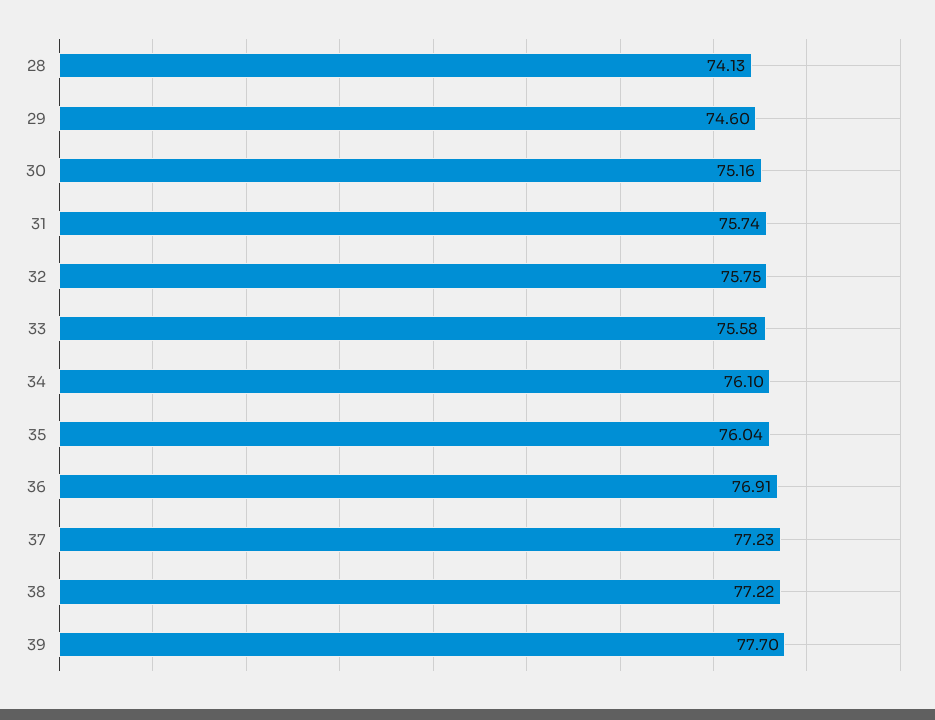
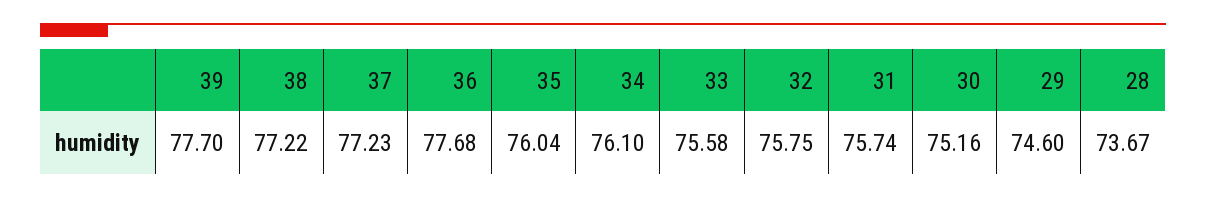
28: 74.13 -> 73.67
36: 76.91 -> 77.68

